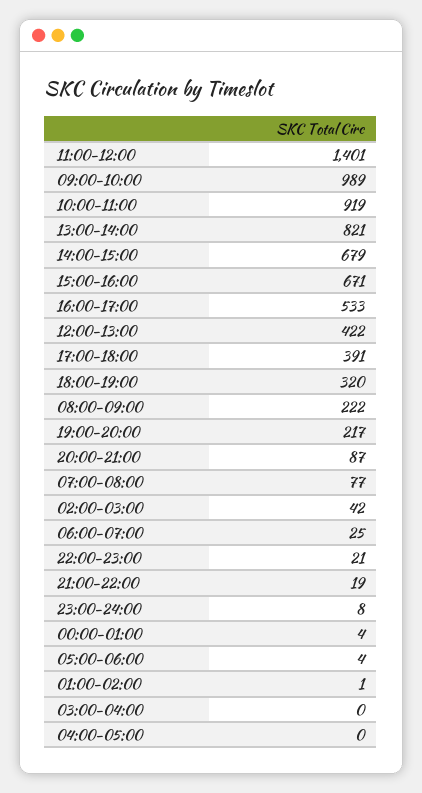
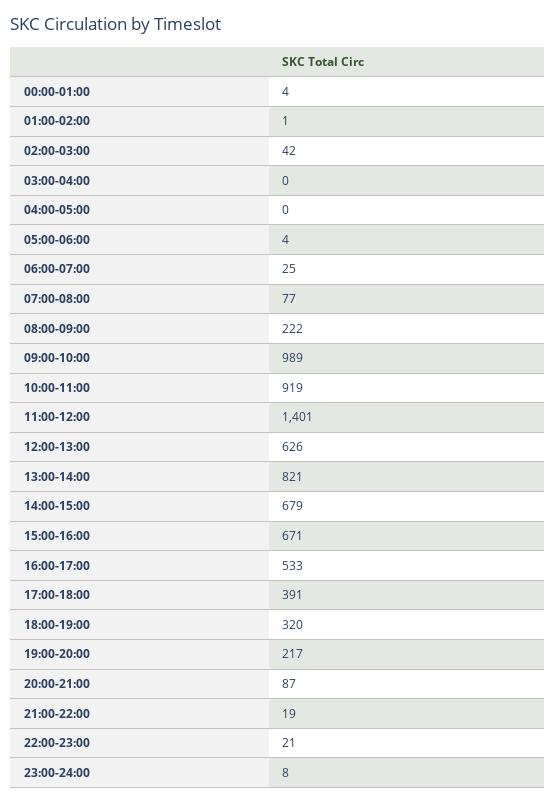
12:00-13:00: 422 -> 626

